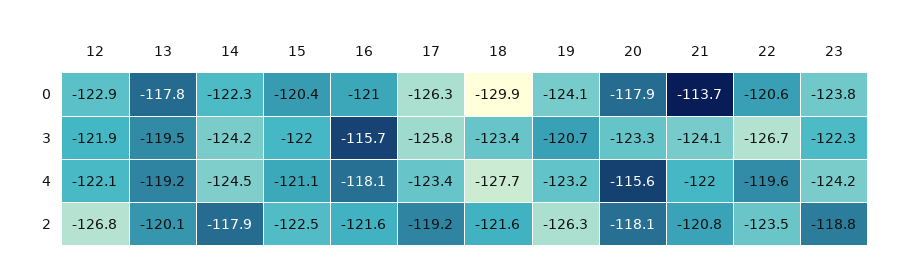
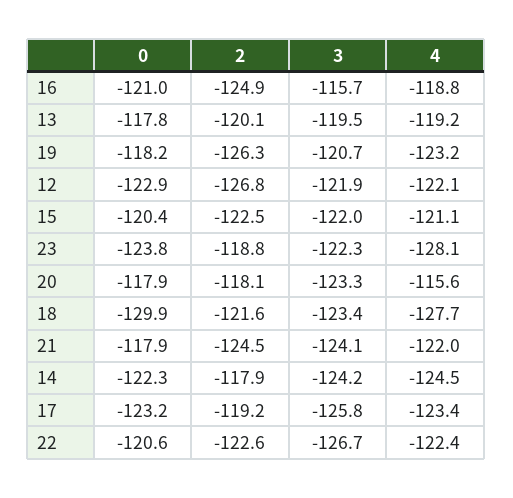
17, 0: -126.3 -> -123.2
19, 0: -124.1 -> -118.2
21, 0: -113.7 -> -117.9
16, 4: -118.1 -> -118.8
22, 4: -119.6 -> -122.4
23, 4: -124.2 -> -128.1
16, 2: -121.6 -> -124.9
21, 2: -120.8 -> -124.5
22, 2: -123.5 -> -122.6

